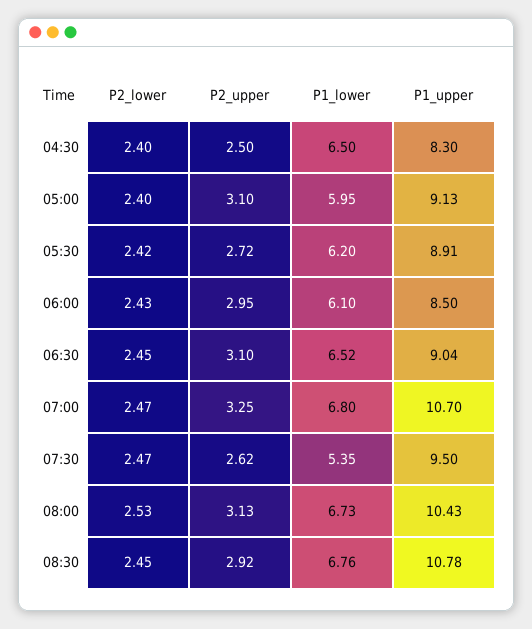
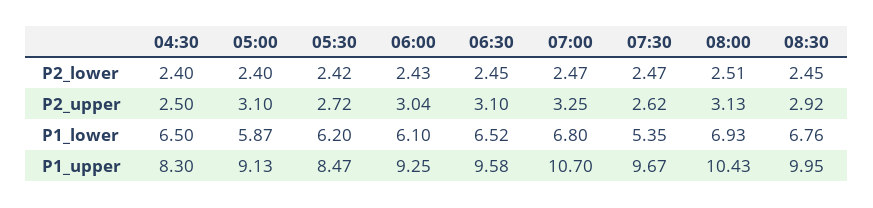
P1_lower, 05:00: 5.95 -> 5.87
P1_upper, 05:30: 8.91 -> 8.47
P2_upper, 06:00: 2.95 -> 3.04
P1_upper, 06:00: 8.5 -> 9.25
P1_upper, 06:30: 9.04 -> 9.58
P1_upper, 07:30: 9.5 -> 9.67
P2_lower, 08:00: 2.53 -> 2.51
P1_lower, 08:00: 6.73 -> 6.93
P1_upper, 08:30: 10.78 -> 9.95

